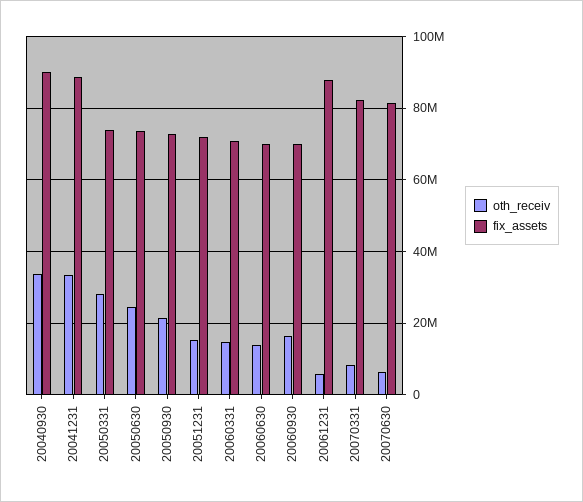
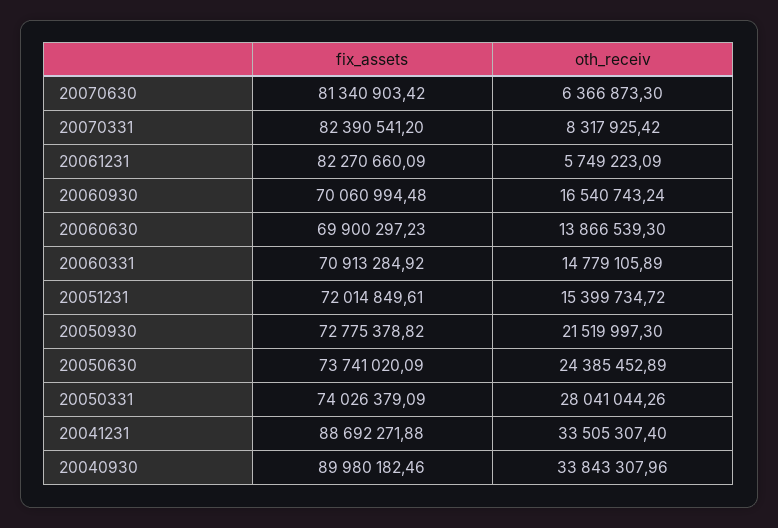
fix_assets, 20061231: 88000000 -> 82270660.09

